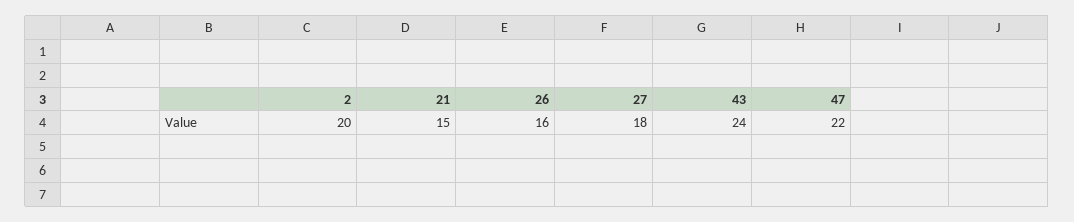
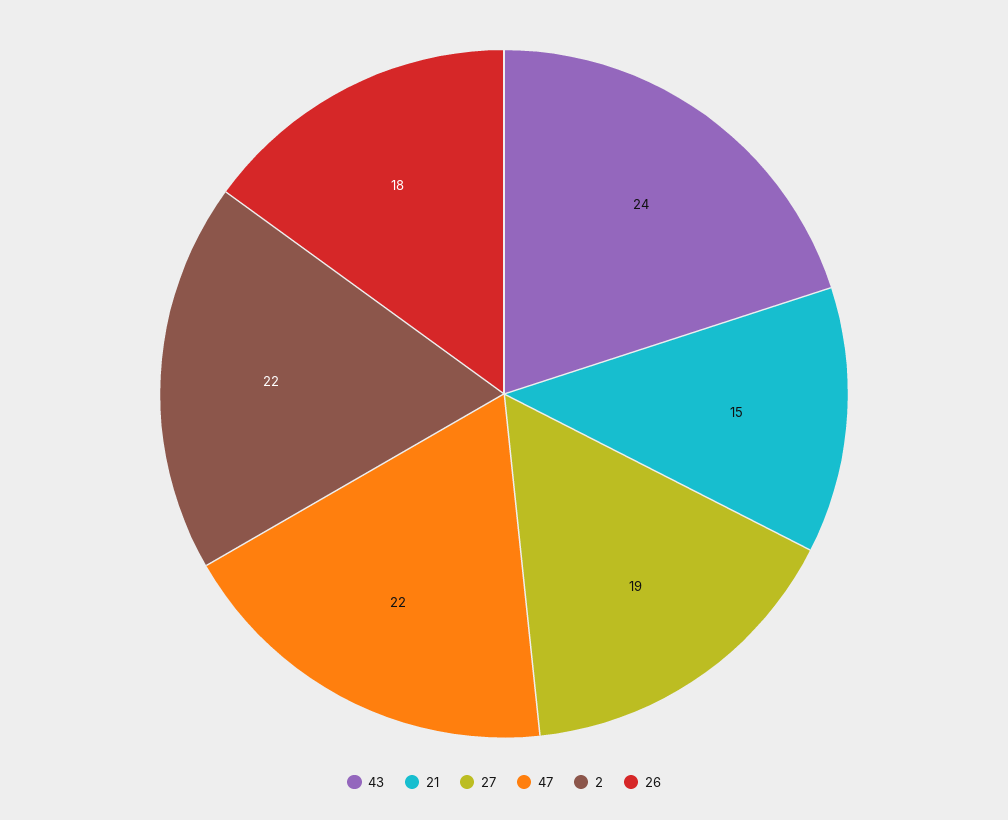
2: 20 -> 22
26: 16 -> 18
27: 18 -> 19

